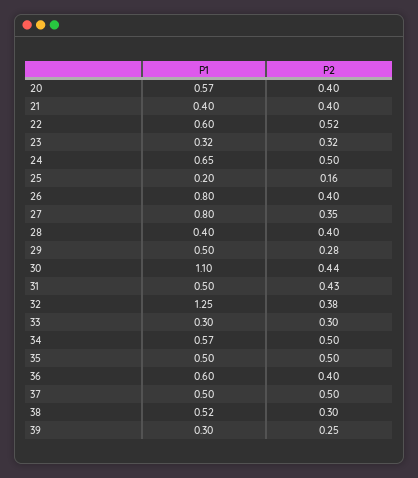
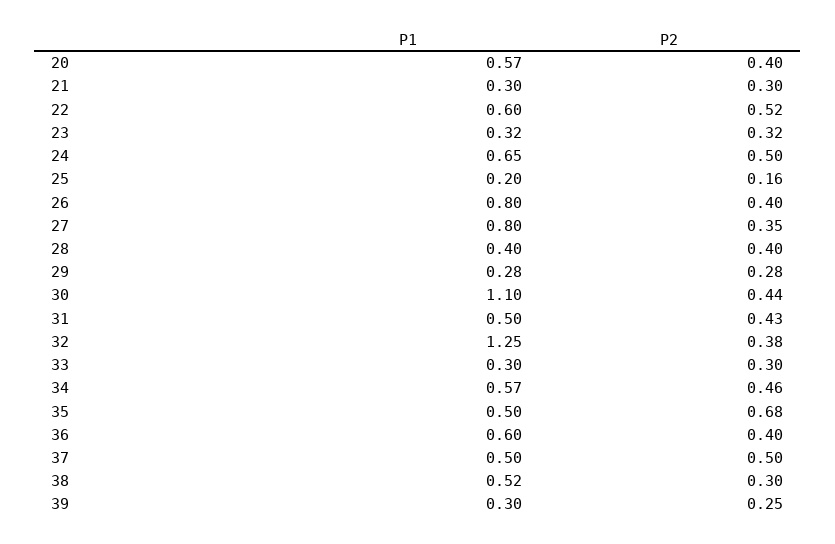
P1, 21: 0.4 -> 0.3
P2, 21: 0.4 -> 0.3
P1, 29: 0.5 -> 0.28
P2, 34: 0.5 -> 0.46
P2, 35: 0.5 -> 0.68

